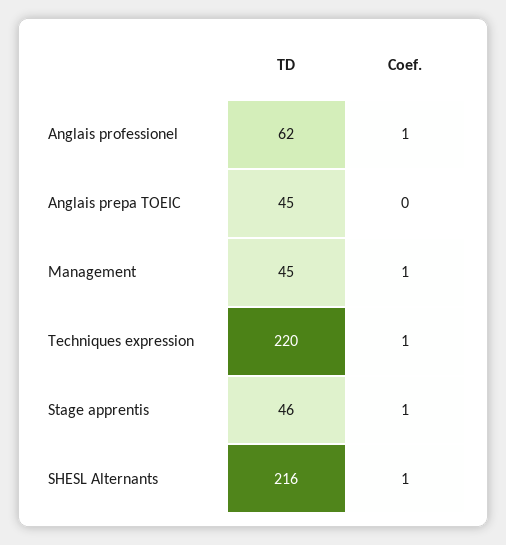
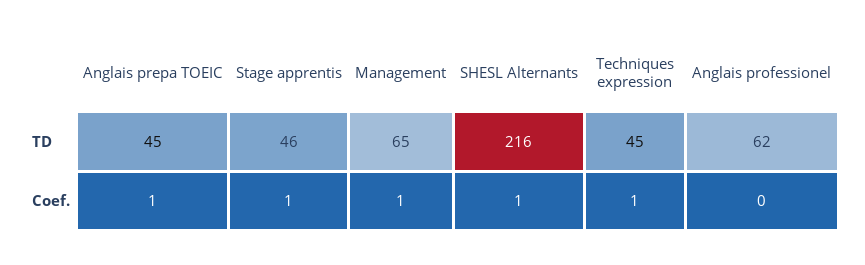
Coef., Anglais professionel: 1 -> 0
Coef., Anglais prepa TOEIC: 0 -> 1
TD, Management: 45 -> 65
TD, Techniques expression: 220 -> 45

